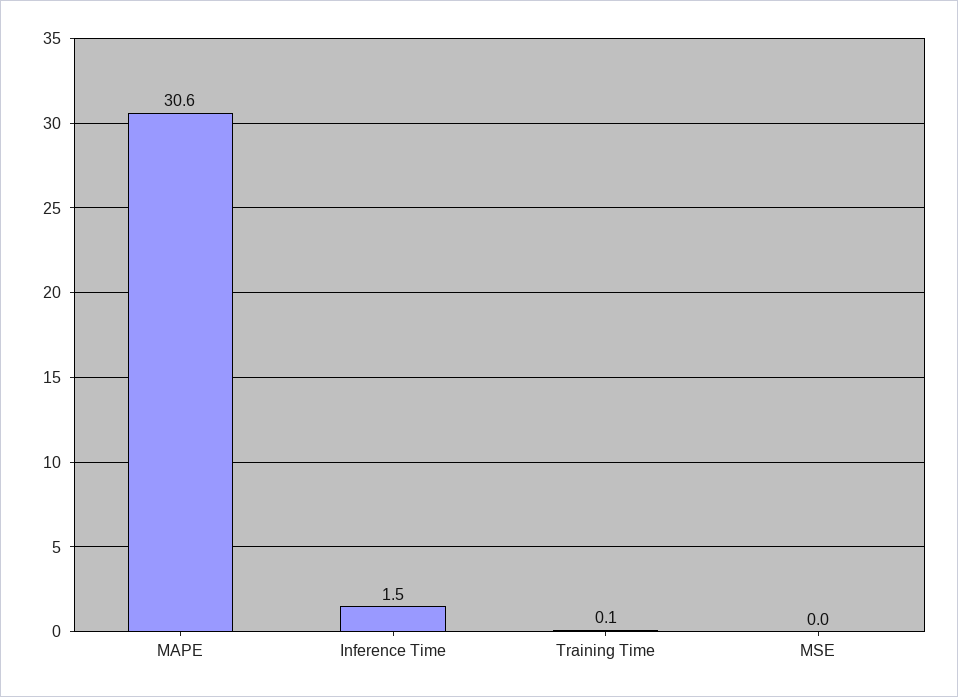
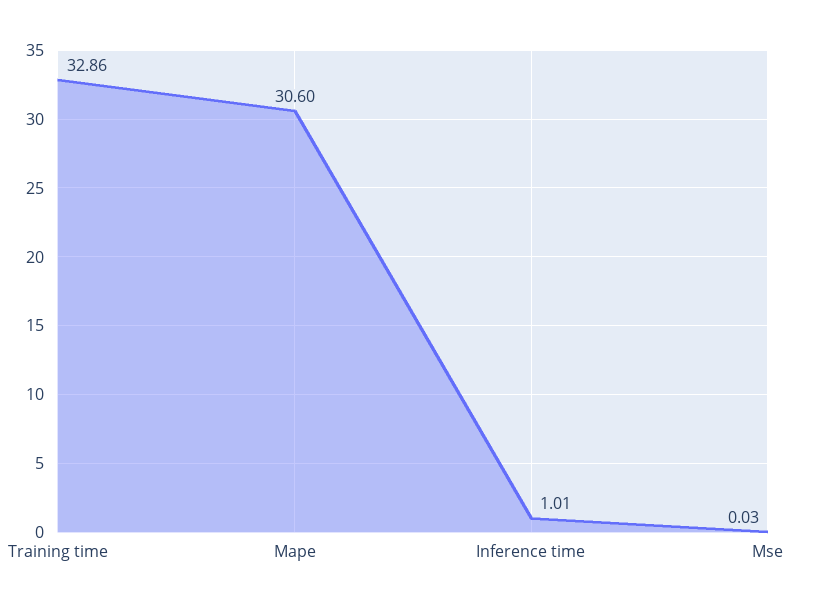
Inference Time: 1.5 -> 1.01
Training Time: 0.1 -> 32.86

